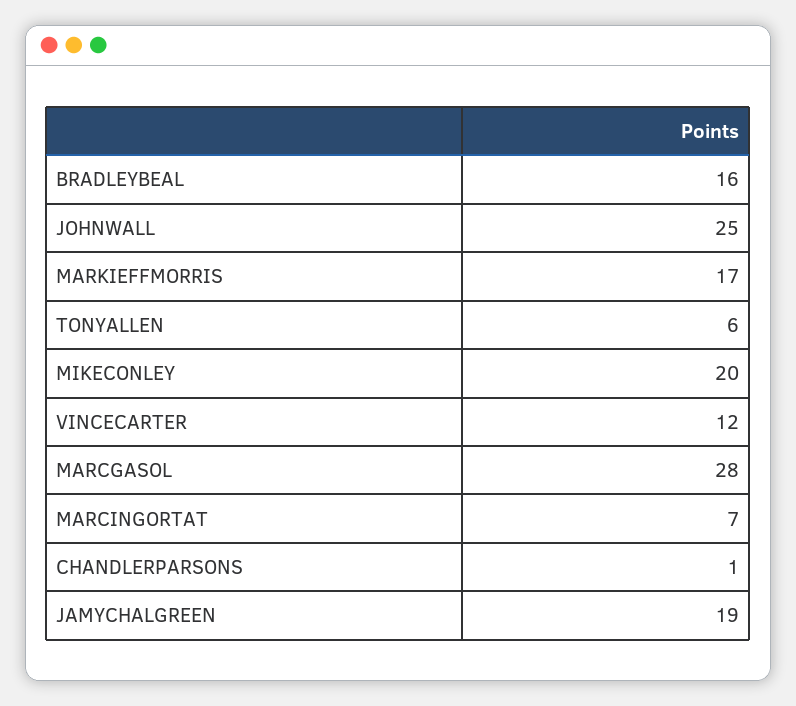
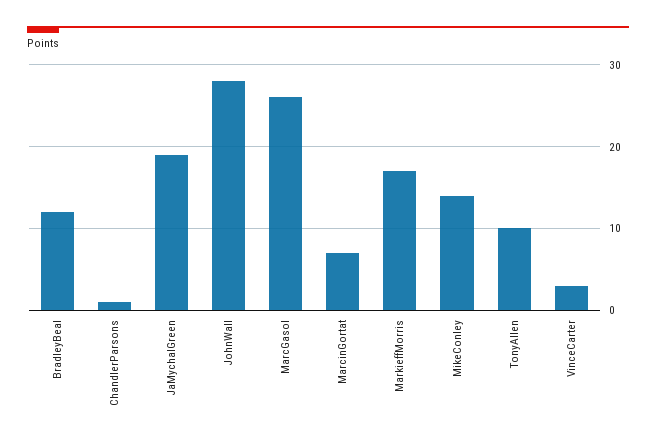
BRADLEYBEAL: 16 -> 12
JOHNWALL: 25 -> 28
TONYALLEN: 6 -> 10
MIKECONLEY: 20 -> 14
VINCECARTER: 12 -> 3
MARCGASOL: 28 -> 26

